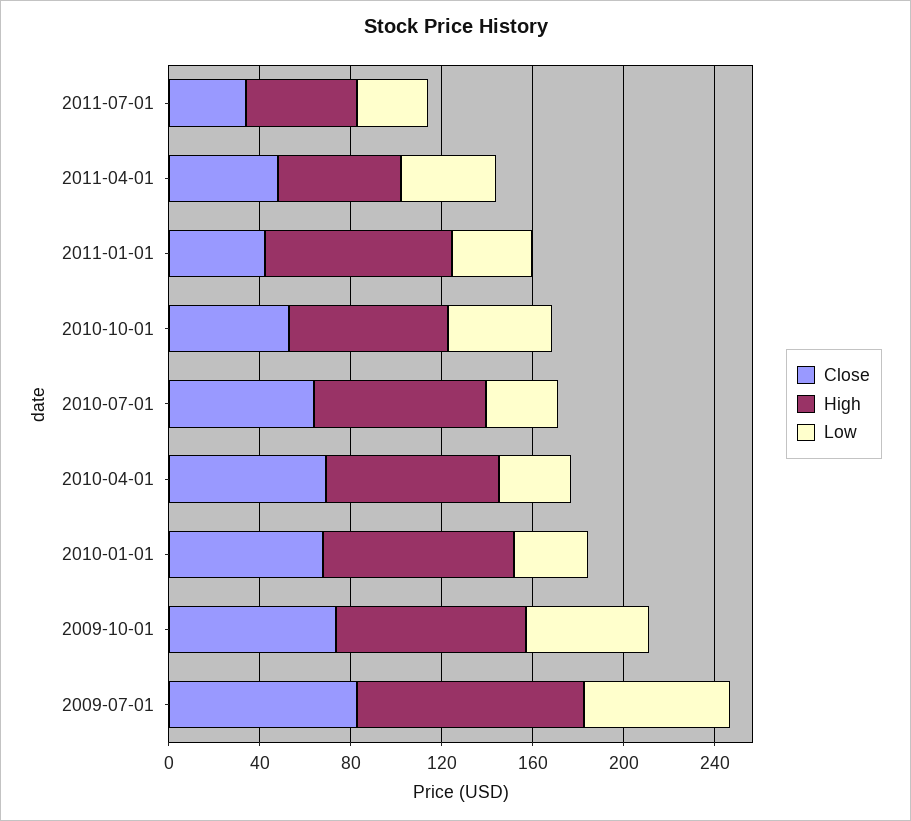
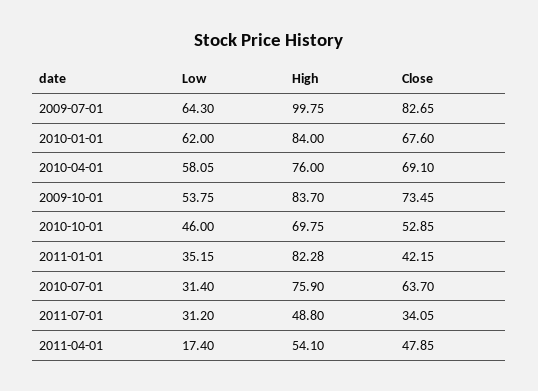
Low, 2011-04-01: 40 -> 17.4
Low, 2010-04-01: 30 -> 58.05
Low, 2010-01-01: 30 -> 62

